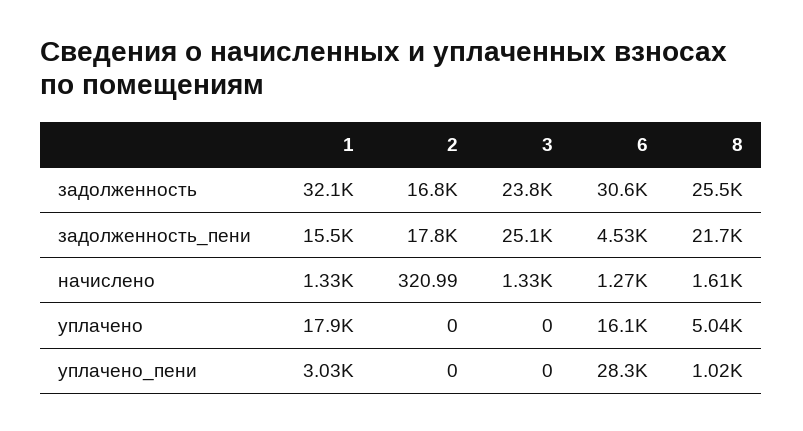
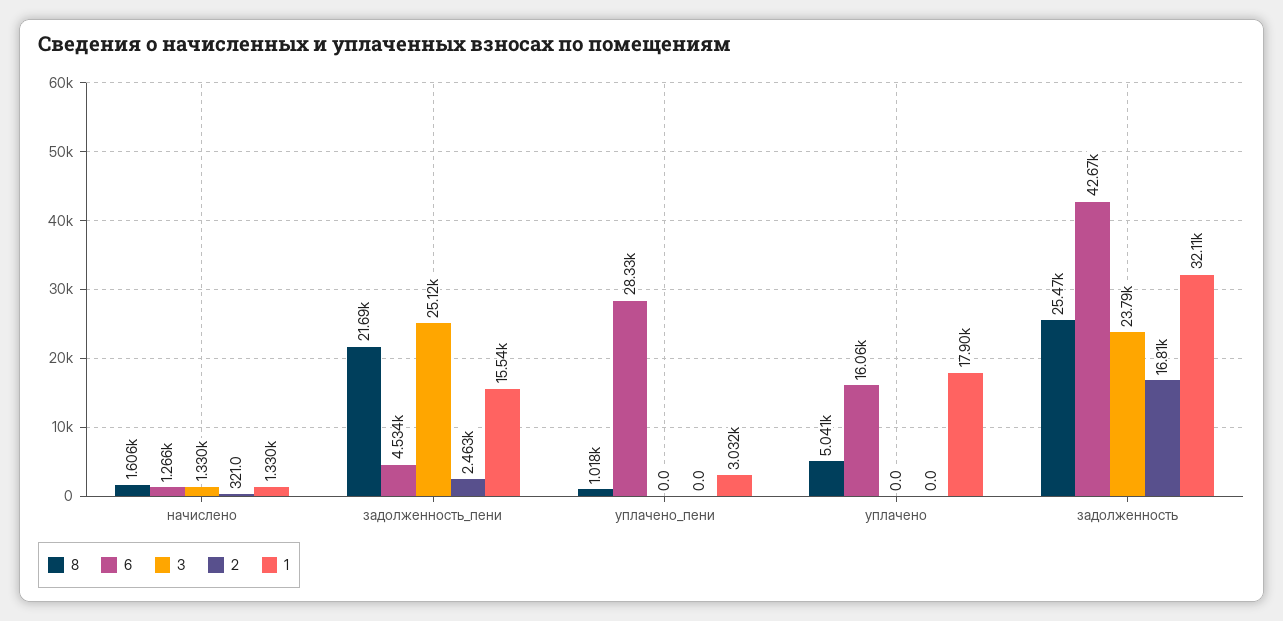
6, задолженность: 30600 -> 42670
2, задолженность_пени: 17800 -> 2463

